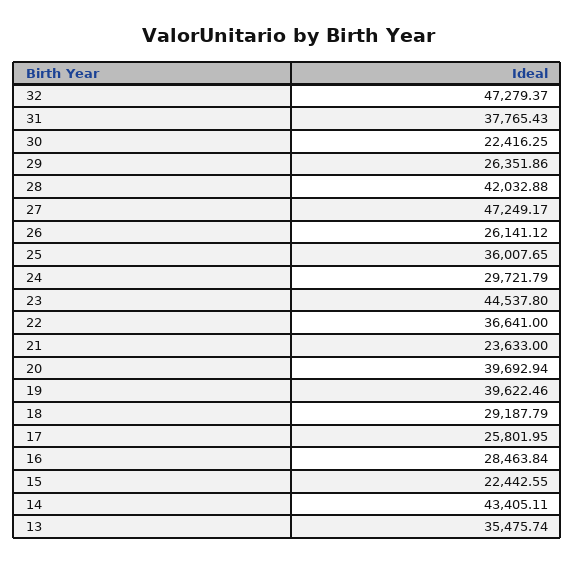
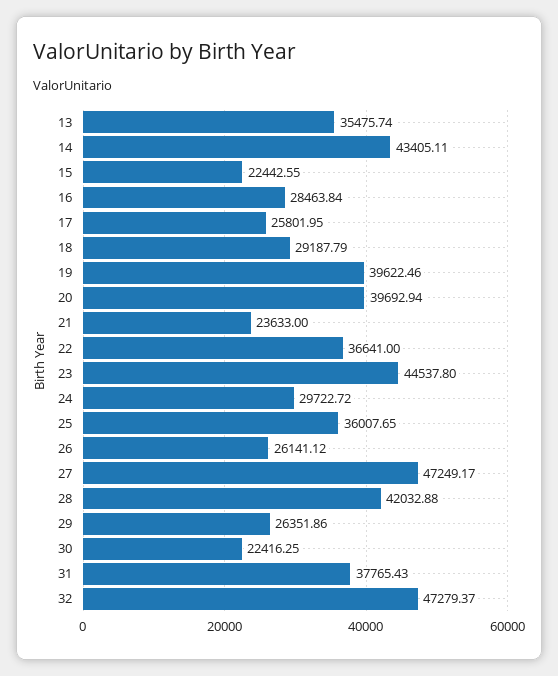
24: 29721.79 -> 29722.72

